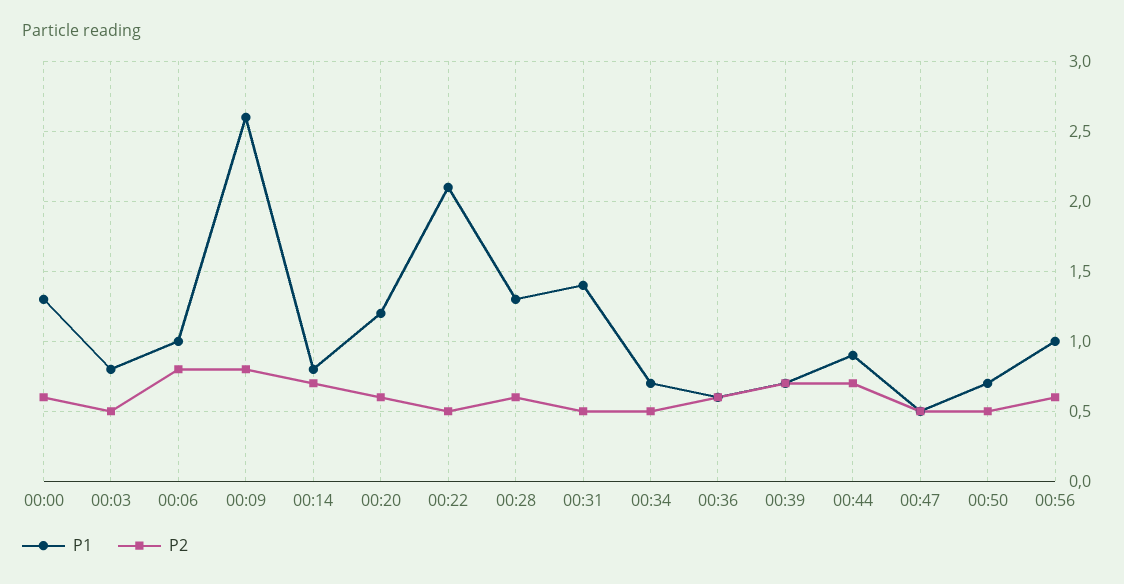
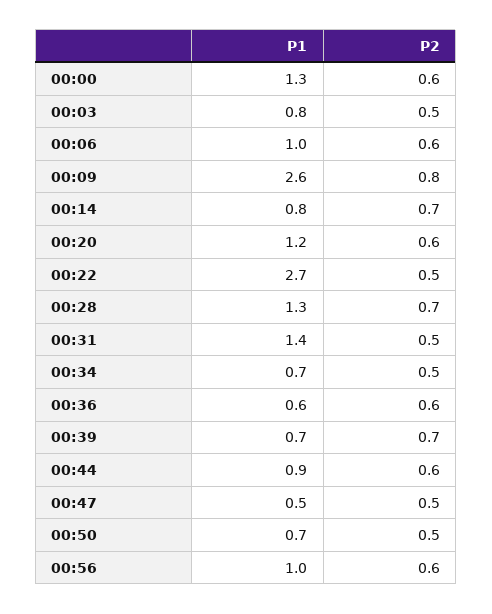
P2, 00:06: 0.8 -> 0.6
P1, 00:22: 2.1 -> 2.7
P2, 00:28: 0.6 -> 0.7
P2, 00:44: 0.7 -> 0.6

